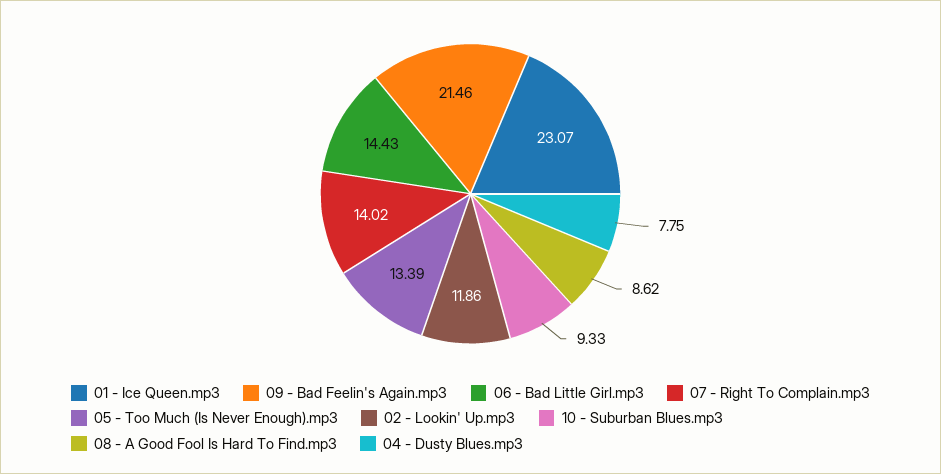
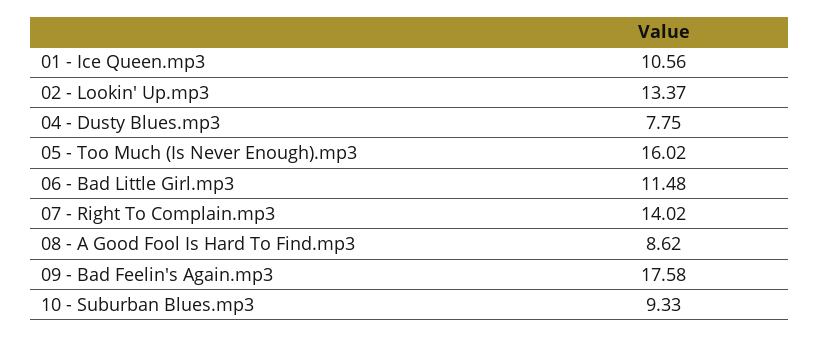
01 - Ice Queen.mp3: 23.07 -> 10.56
09 - Bad Feelin's Again.mp3: 21.46 -> 17.58
06 - Bad Little Girl.mp3: 14.43 -> 11.48
05 - Too Much (Is Never Enough).mp3: 13.39 -> 16.02
02 - Lookin' Up.mp3: 11.86 -> 13.37

